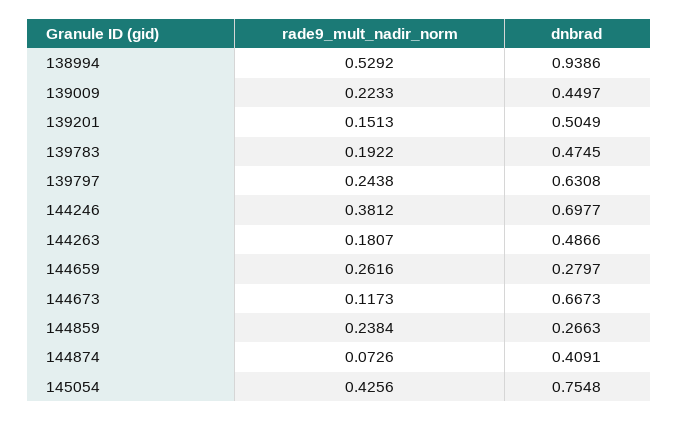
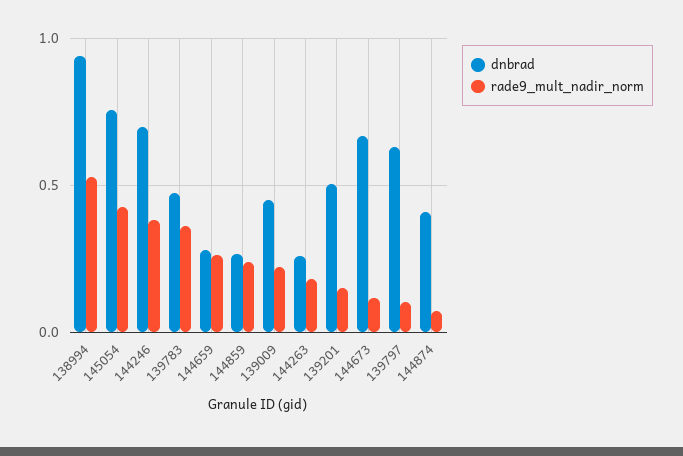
rade9_mult_nadir_norm, 139783: 0.1922 -> 0.35
rade9_mult_nadir_norm, 139797: 0.2438 -> 0.1
dnbrad, 144263: 0.4866 -> 0.25

